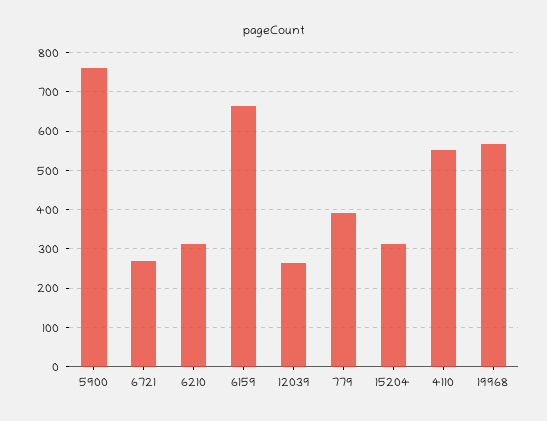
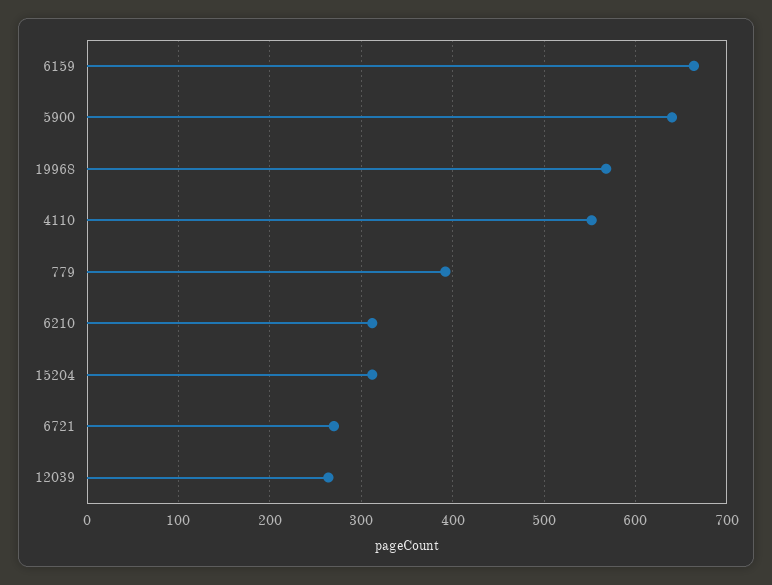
5900: 760 -> 640

